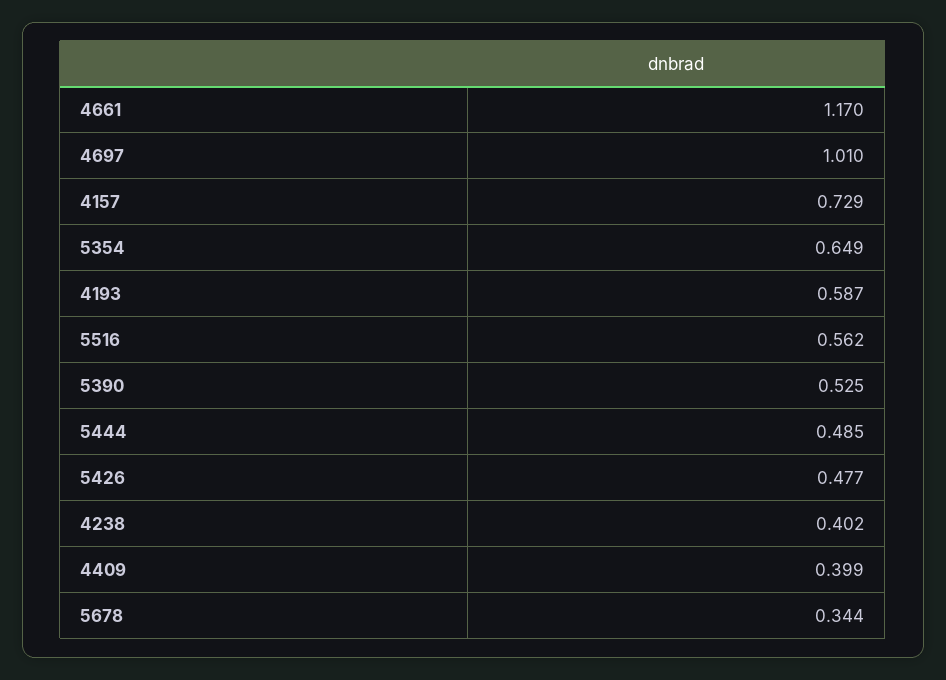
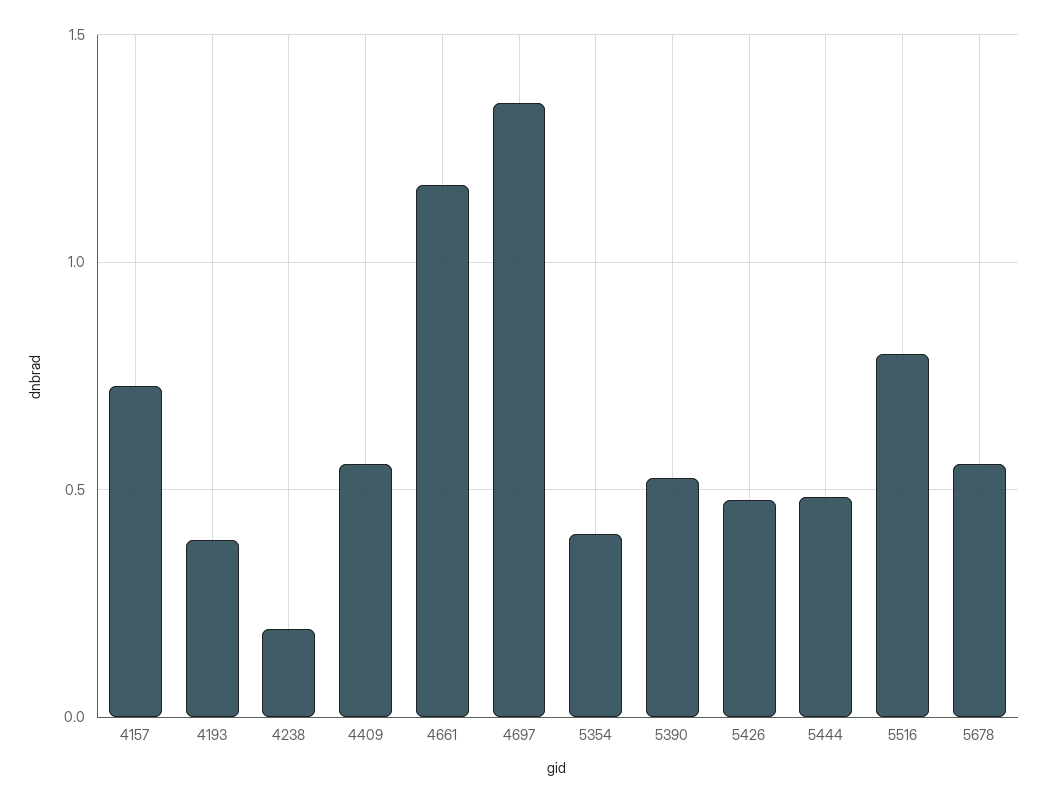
4697: 1.01 -> 1.35
5354: 0.649 -> 0.4
4193: 0.587 -> 0.4
5516: 0.562 -> 0.8
4238: 0.402 -> 0.2
4409: 0.399 -> 0.55
5678: 0.344 -> 0.55

